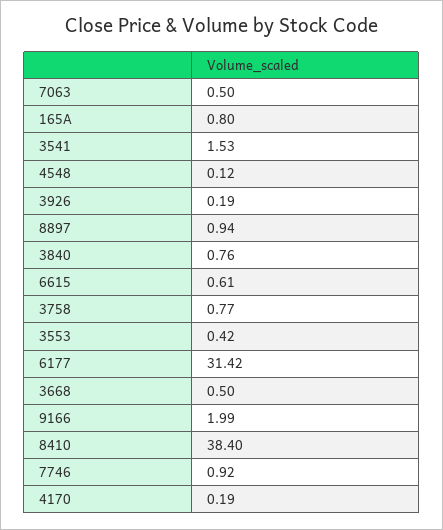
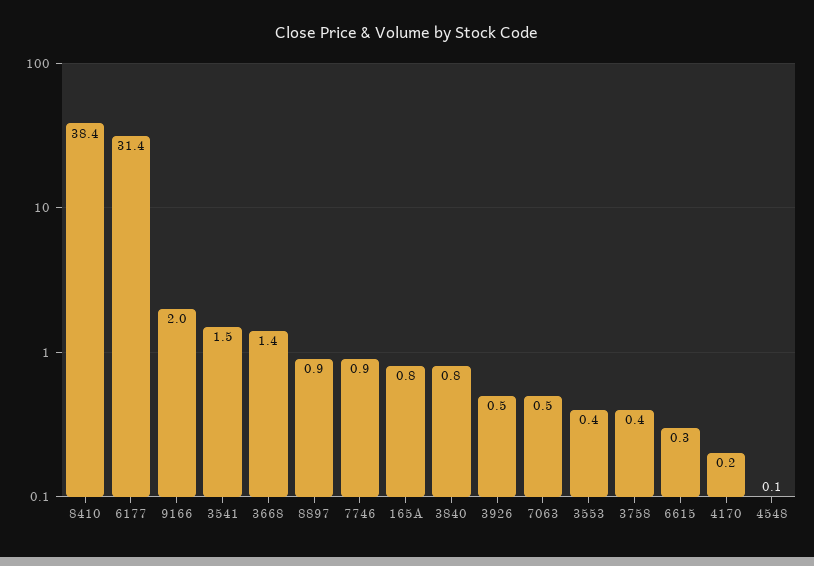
3926: 0.19 -> 0.5
6615: 0.61 -> 0.3
3758: 0.77 -> 0.4
3668: 0.5 -> 1.4

